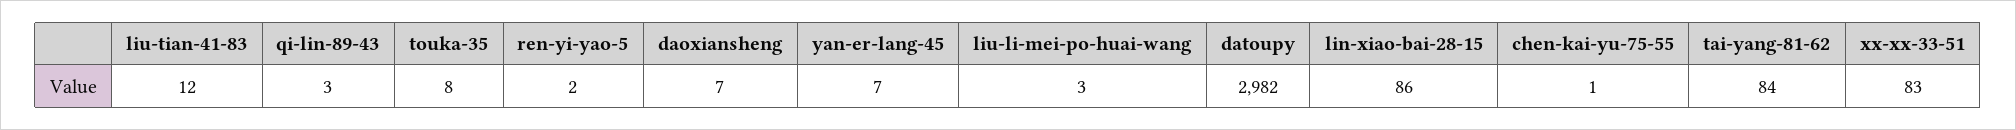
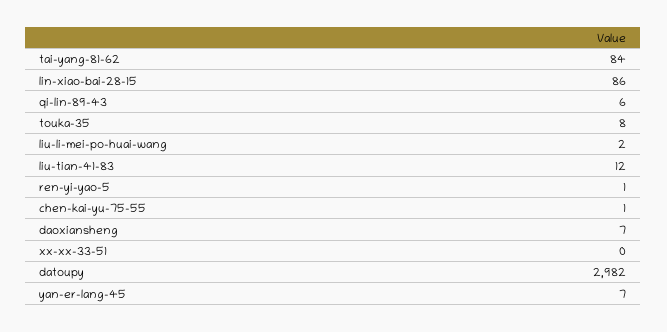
qi-lin-89-43: 3 -> 6
ren-yi-yao-5: 2 -> 1
liu-li-mei-po-huai-wang: 3 -> 2
xx-xx-33-51: 83 -> 0

